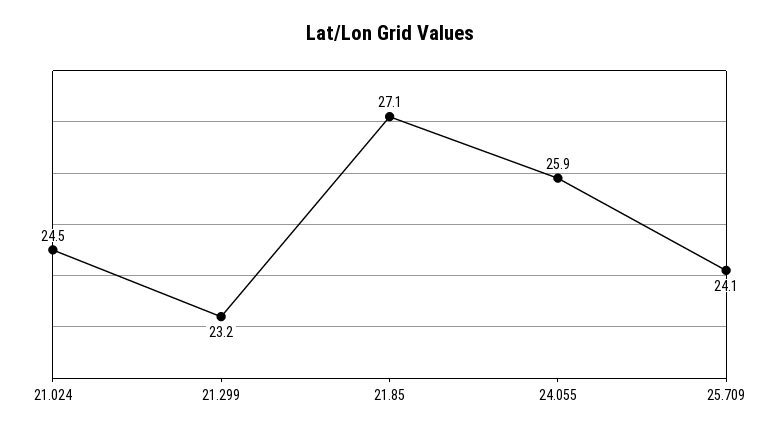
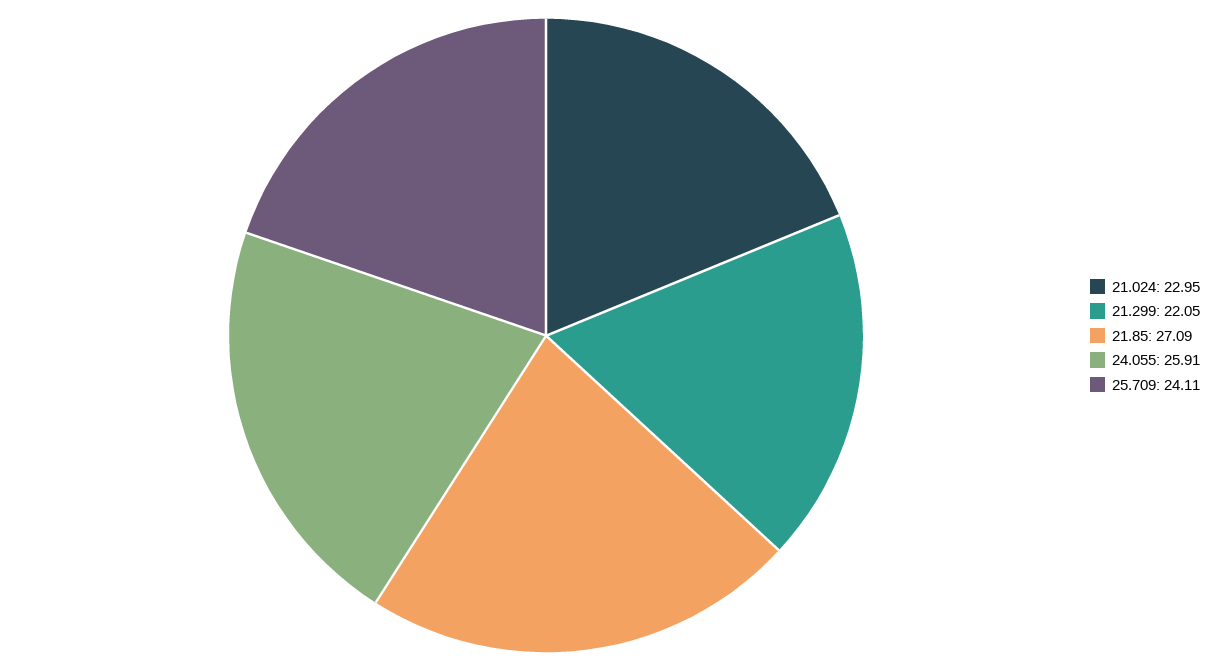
21.024: 24.5 -> 22.95
21.299: 23.2 -> 22.05

